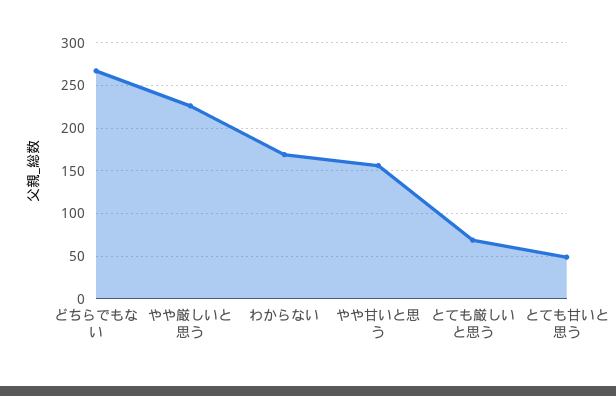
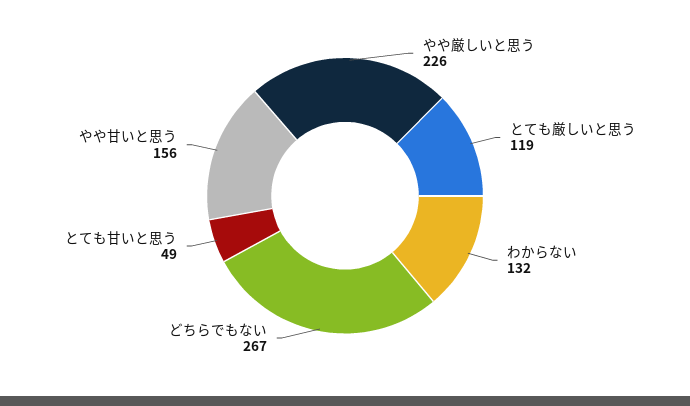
わからない: 170 -> 132
とても厳しいと思う: 70 -> 119

